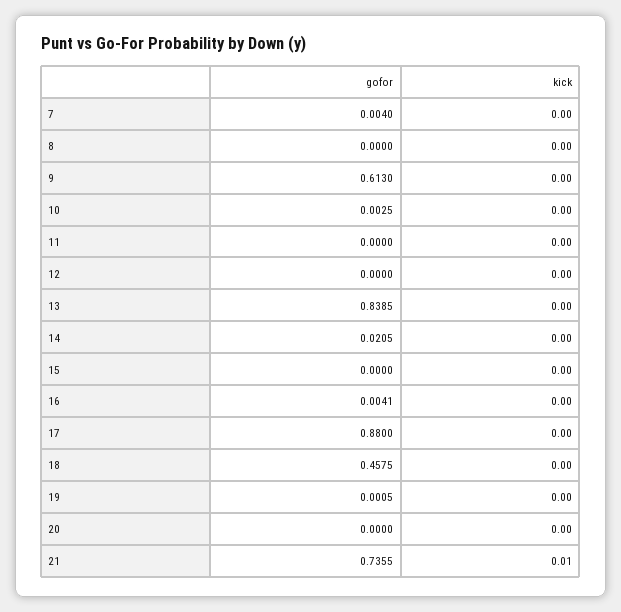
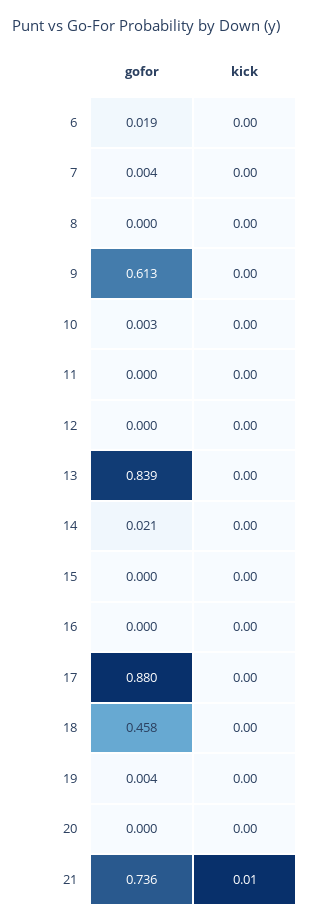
gofor, 16: 0.0041 -> 0
gofor, 19: 0.0005 -> 0.004
gofor, 6: none -> 0.019
kick, 6: none -> 0

